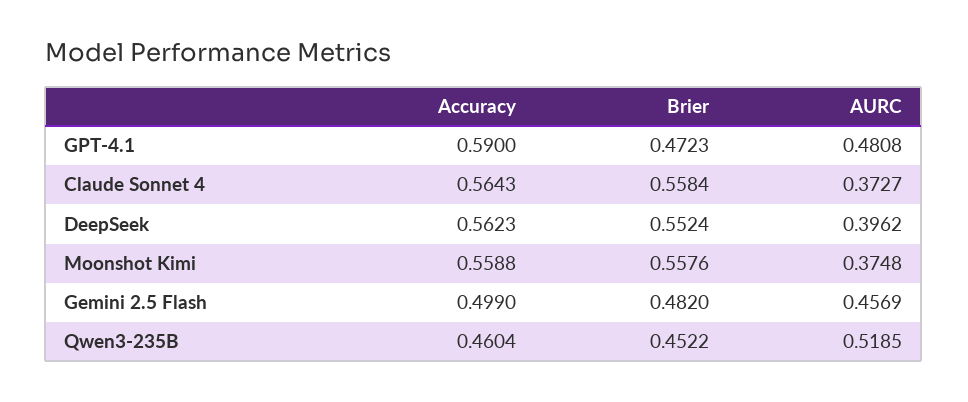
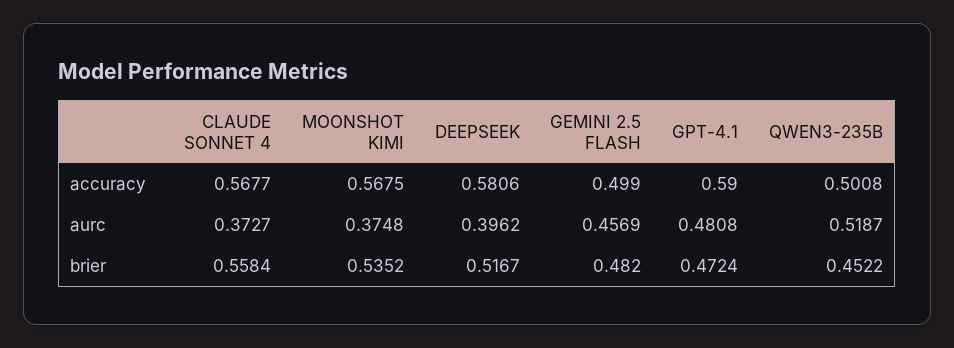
Brier, GPT-4.1: 0.4723 -> 0.4724
Accuracy, Claude Sonnet 4: 0.5643 -> 0.5677
Accuracy, DeepSeek: 0.5623 -> 0.5806
Brier, DeepSeek: 0.5524 -> 0.5167
Accuracy, Moonshot Kimi: 0.5588 -> 0.5675
Brier, Moonshot Kimi: 0.5576 -> 0.5352
Accuracy, Qwen3-235B: 0.4604 -> 0.5008
AURC, Qwen3-235B: 0.5185 -> 0.5187

